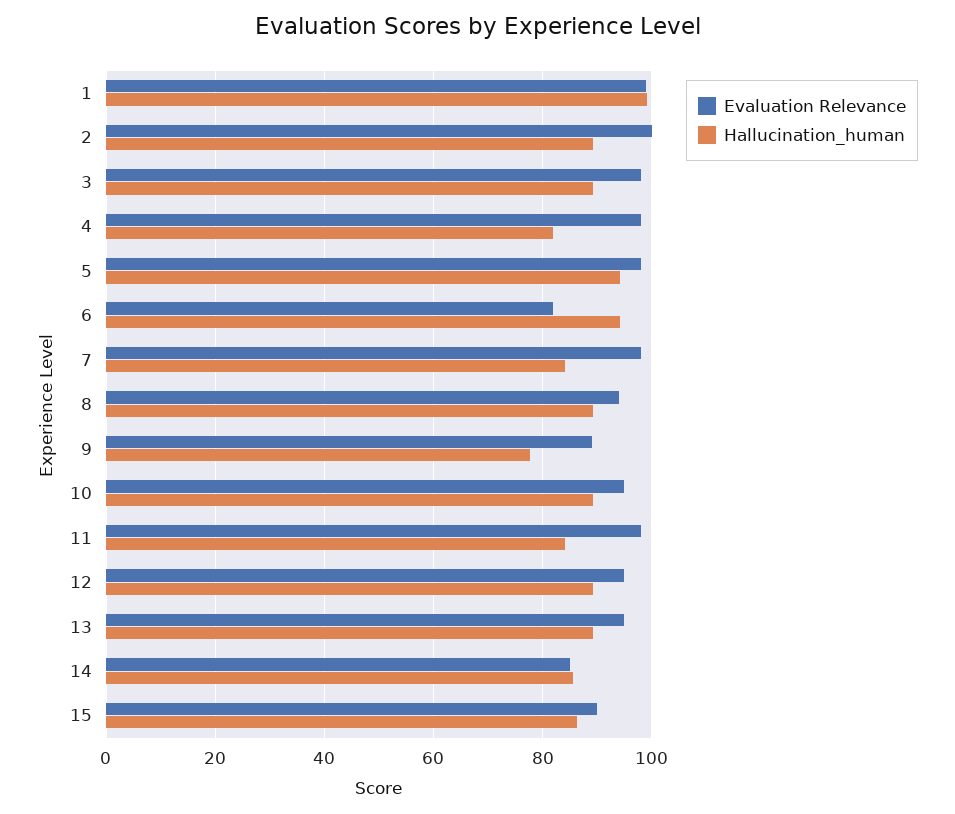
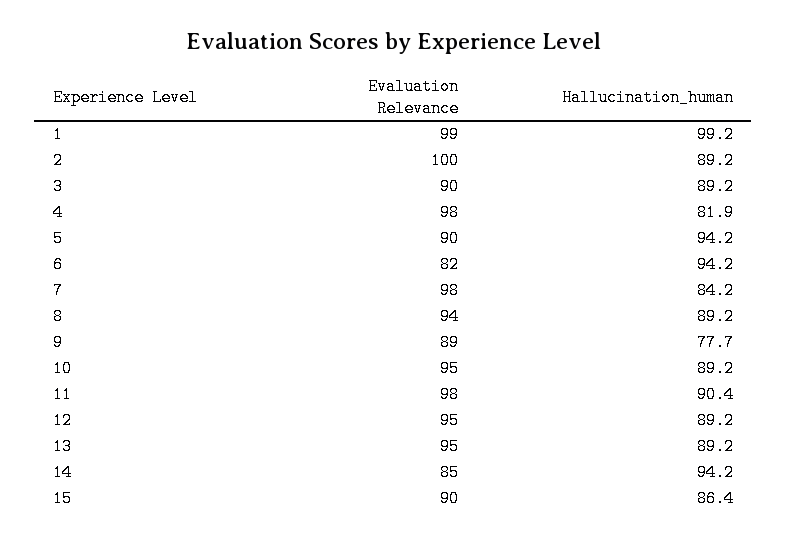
Evaluation Relevance, 3: 98 -> 90
Evaluation Relevance, 5: 98 -> 90
Hallucination_human, 11: 84 -> 90.4
Hallucination_human, 14: 86 -> 94.2

